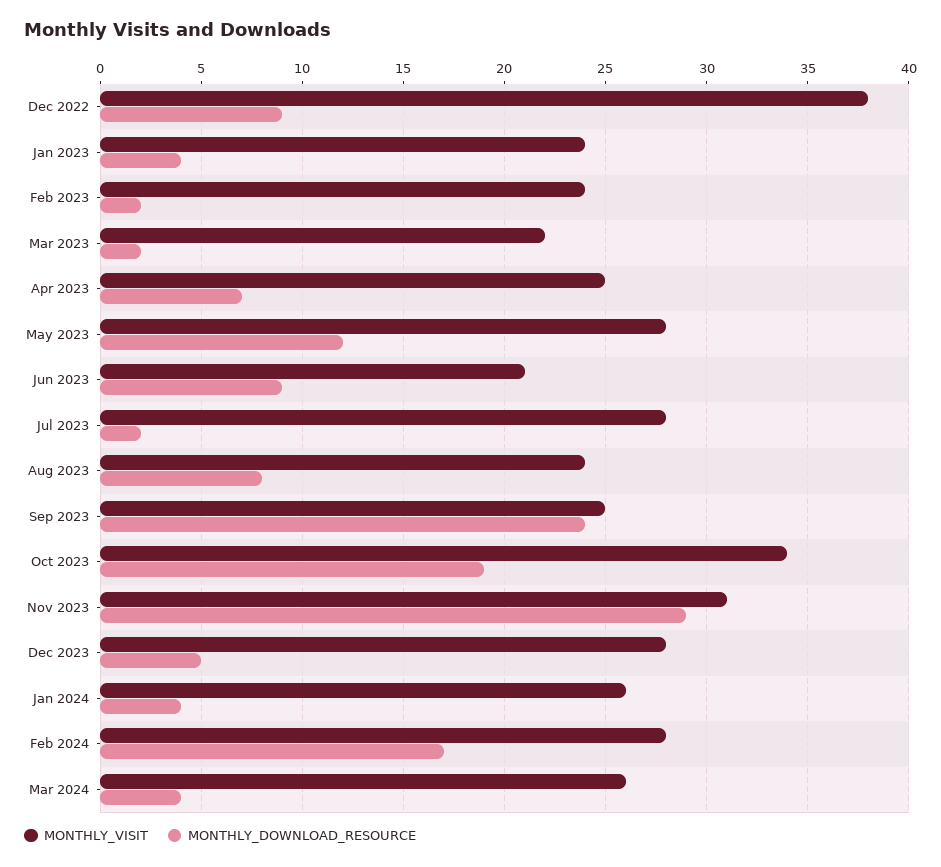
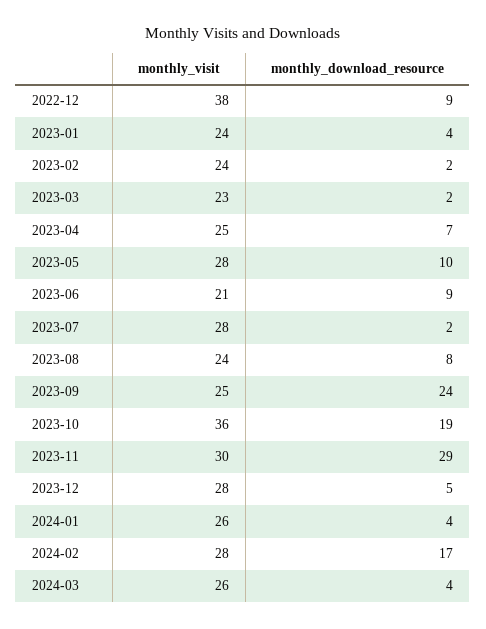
MONTHLY_VISIT, Mar 2023: 22 -> 23
MONTHLY_DOWNLOAD_RESOURCE, May 2023: 12 -> 10
MONTHLY_VISIT, Oct 2023: 34 -> 36
MONTHLY_VISIT, Nov 2023: 31 -> 30

